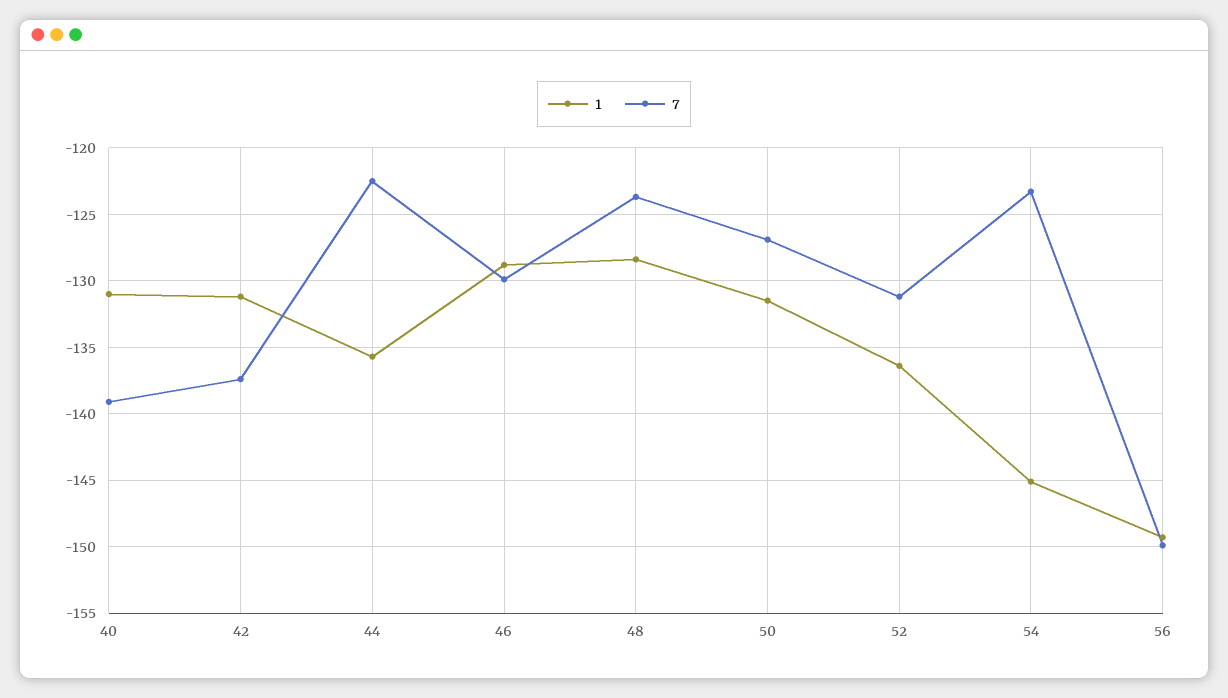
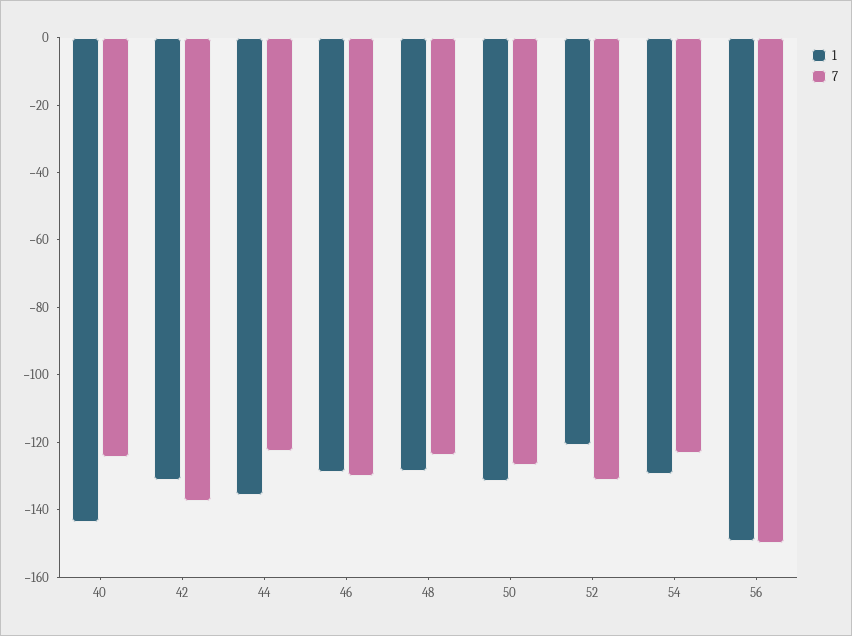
1, 40: -131 -> -145
7, 40: -139 -> -125
1, 52: -136.5 -> -120
1, 54: -145 -> -130

